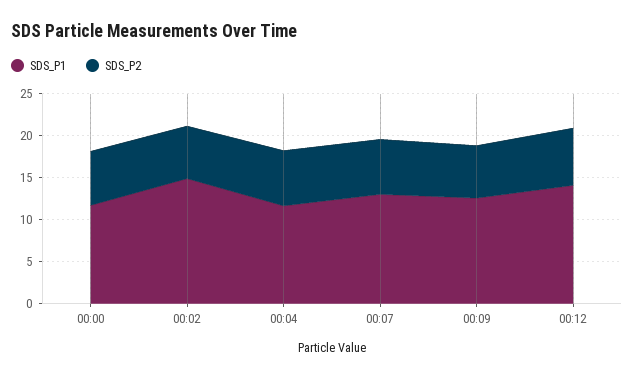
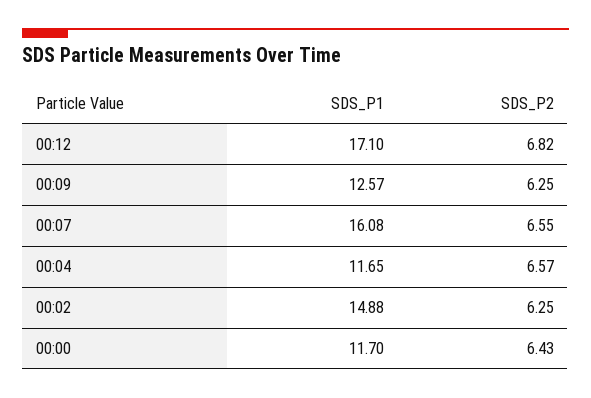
SDS_P1, 00:07: 13 -> 16.08
SDS_P1, 00:12: 14 -> 17.1

